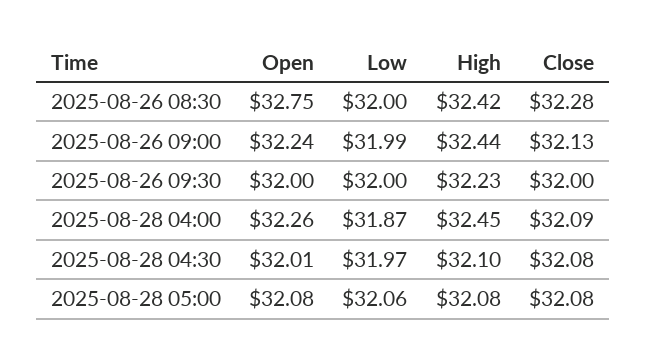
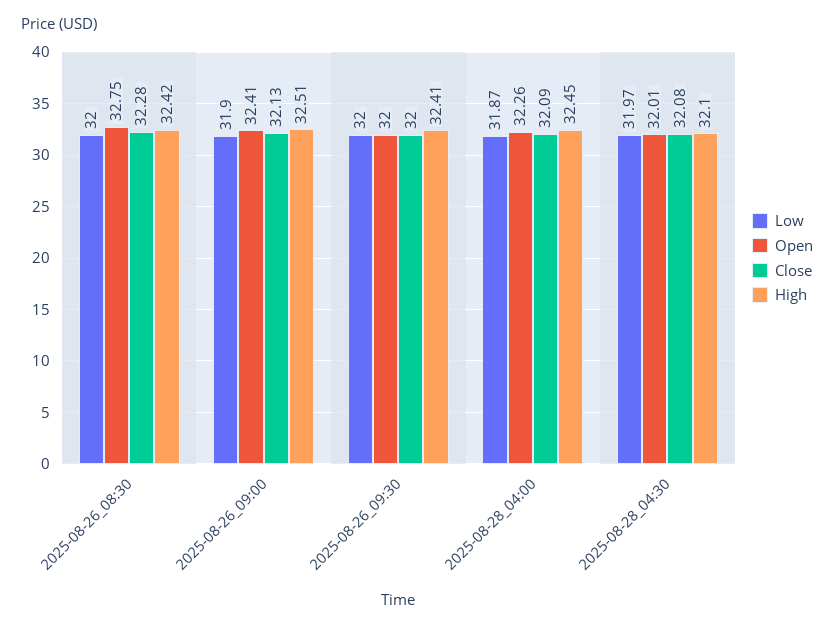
Open, 2025-08-26 09:00: 32.24 -> 32.41
Low, 2025-08-26 09:00: 31.99 -> 31.9
High, 2025-08-26 09:00: 32.44 -> 32.51
High, 2025-08-26 09:30: 32.23 -> 32.41
Open, 2025-08-28 05:00: 32.08 -> none
Low, 2025-08-28 05:00: 32.06 -> none
High, 2025-08-28 05:00: 32.08 -> none
Close, 2025-08-28 05:00: 32.08 -> none

